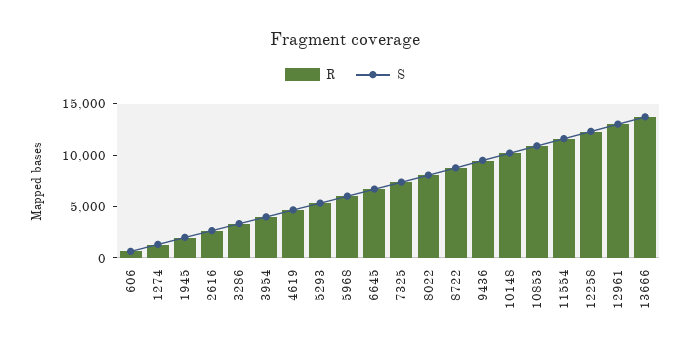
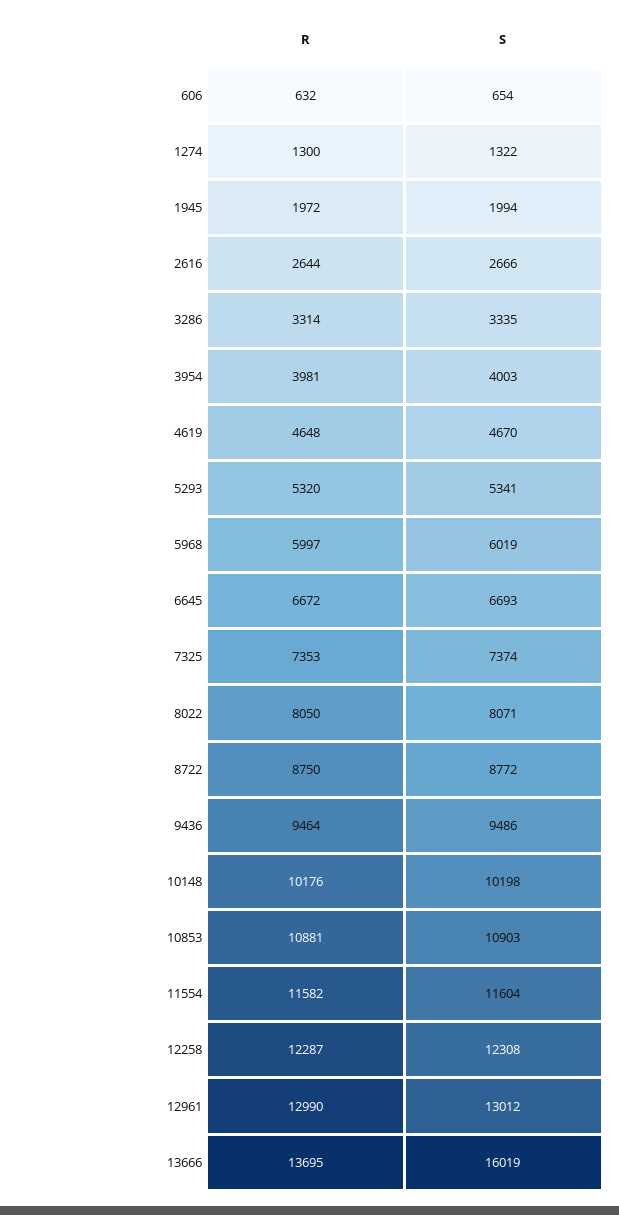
S, 13666: 14000 -> 16019

